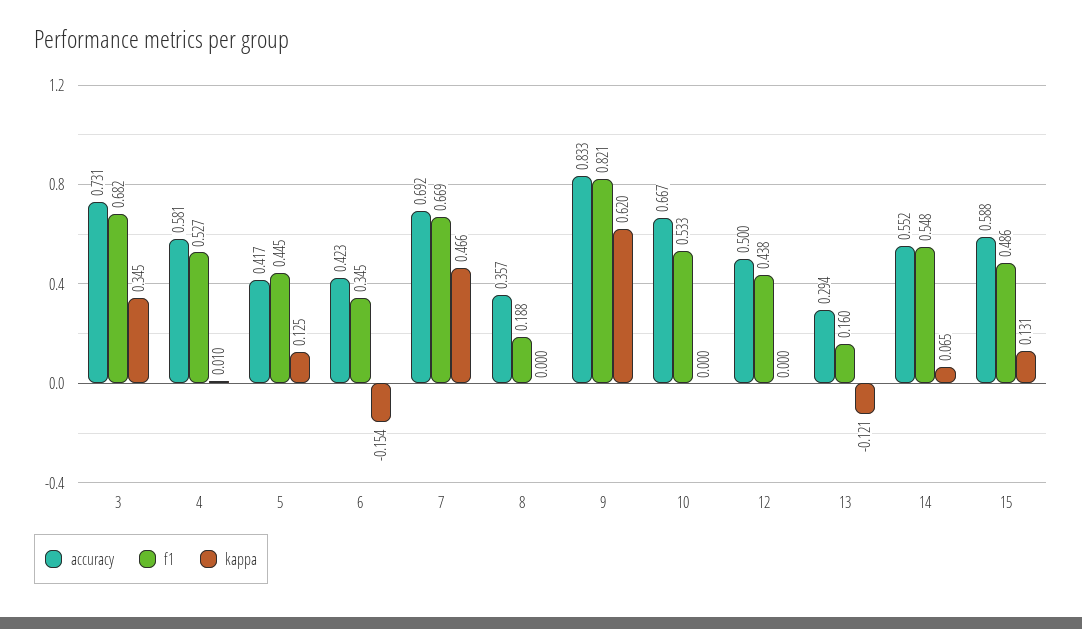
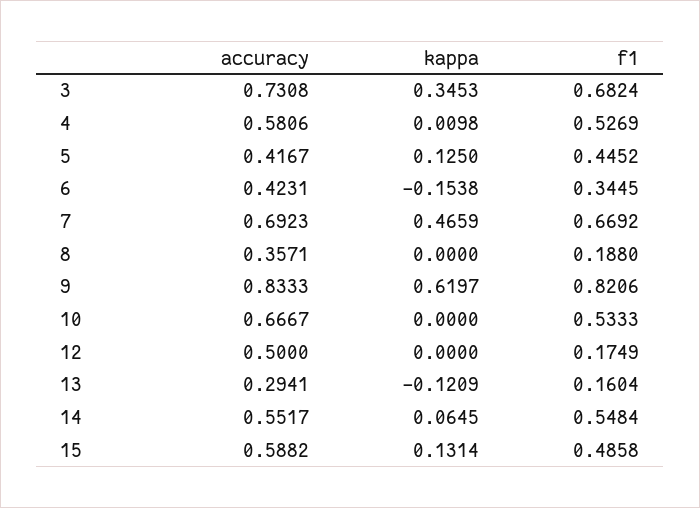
f1, 12: 0.438 -> 0.1749

